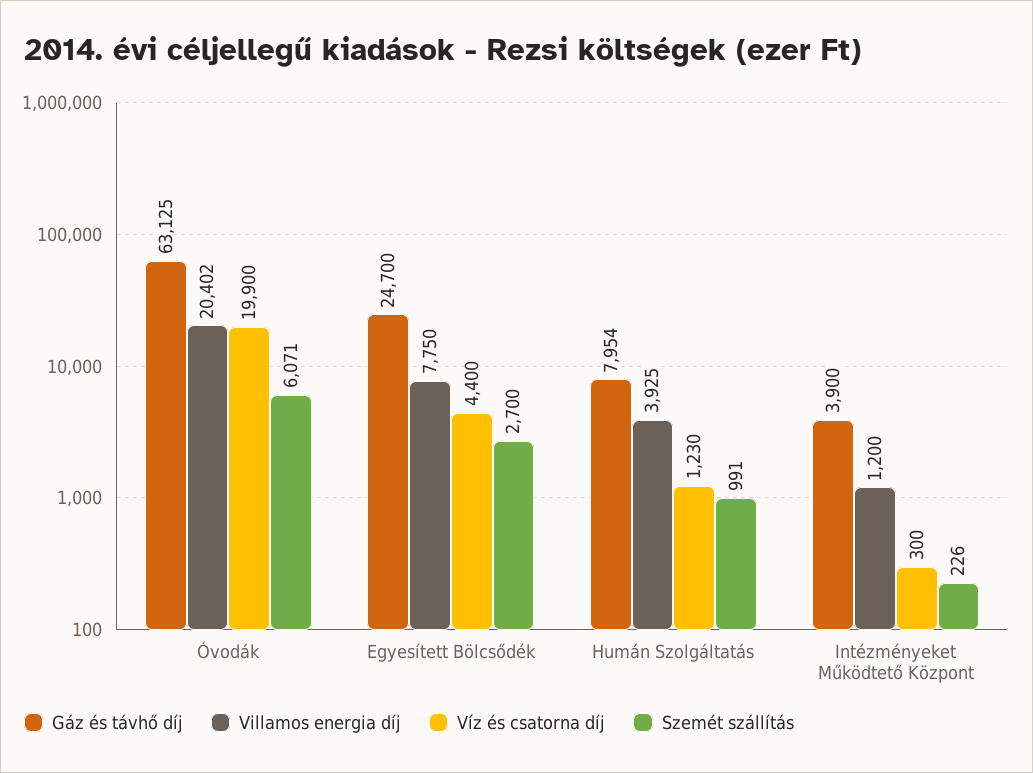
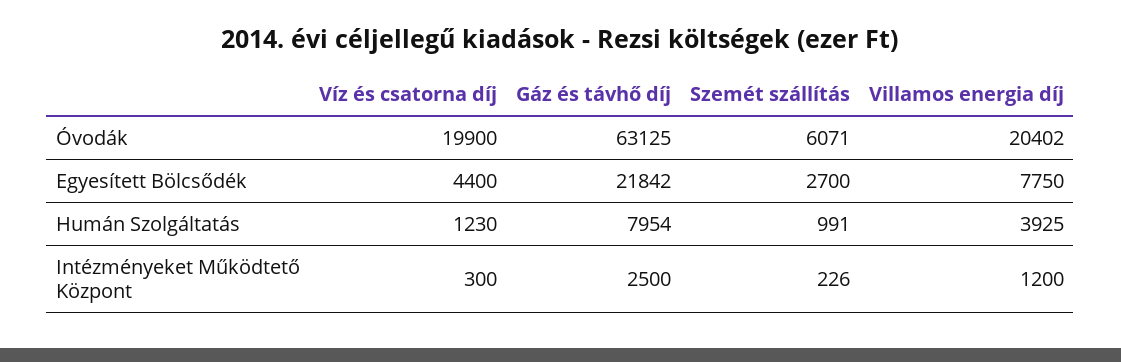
Gáz és távhő díj, Egyesített Bölcsődék: 24700 -> 21842
Gáz és távhő díj, Intézményeket Működtető Központ: 3900 -> 2500

